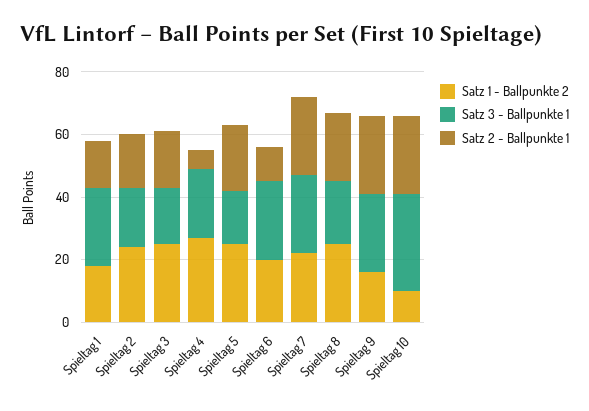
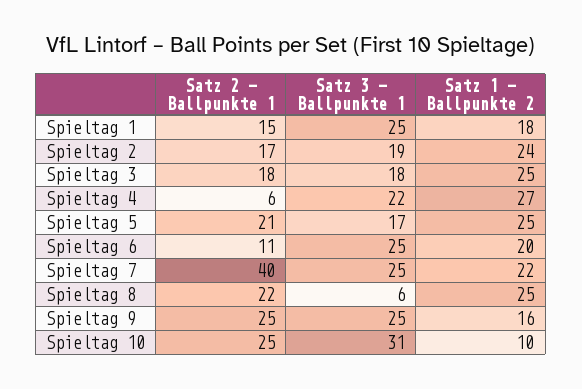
Satz 2 - Ballpunkte 1, Spieltag 7: 25 -> 40
Satz 3 - Ballpunkte 1, Spieltag 8: 20 -> 6

